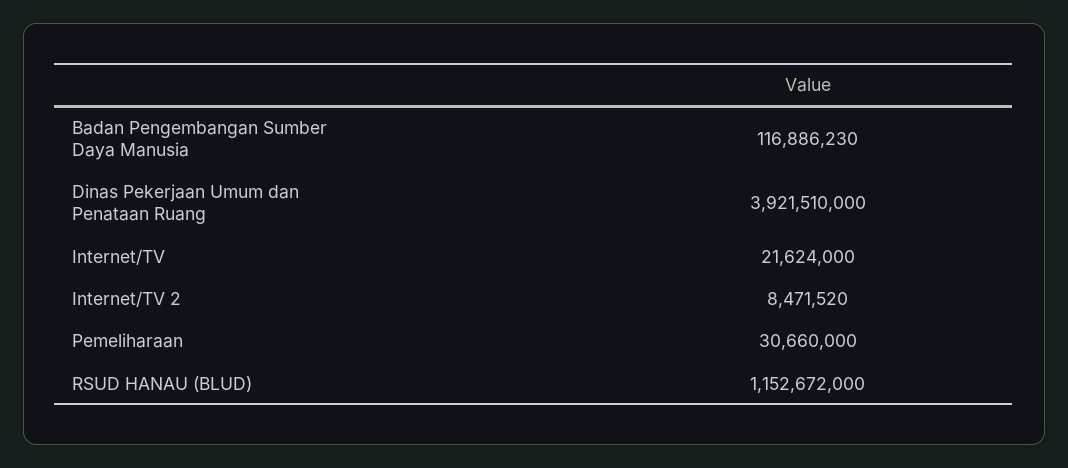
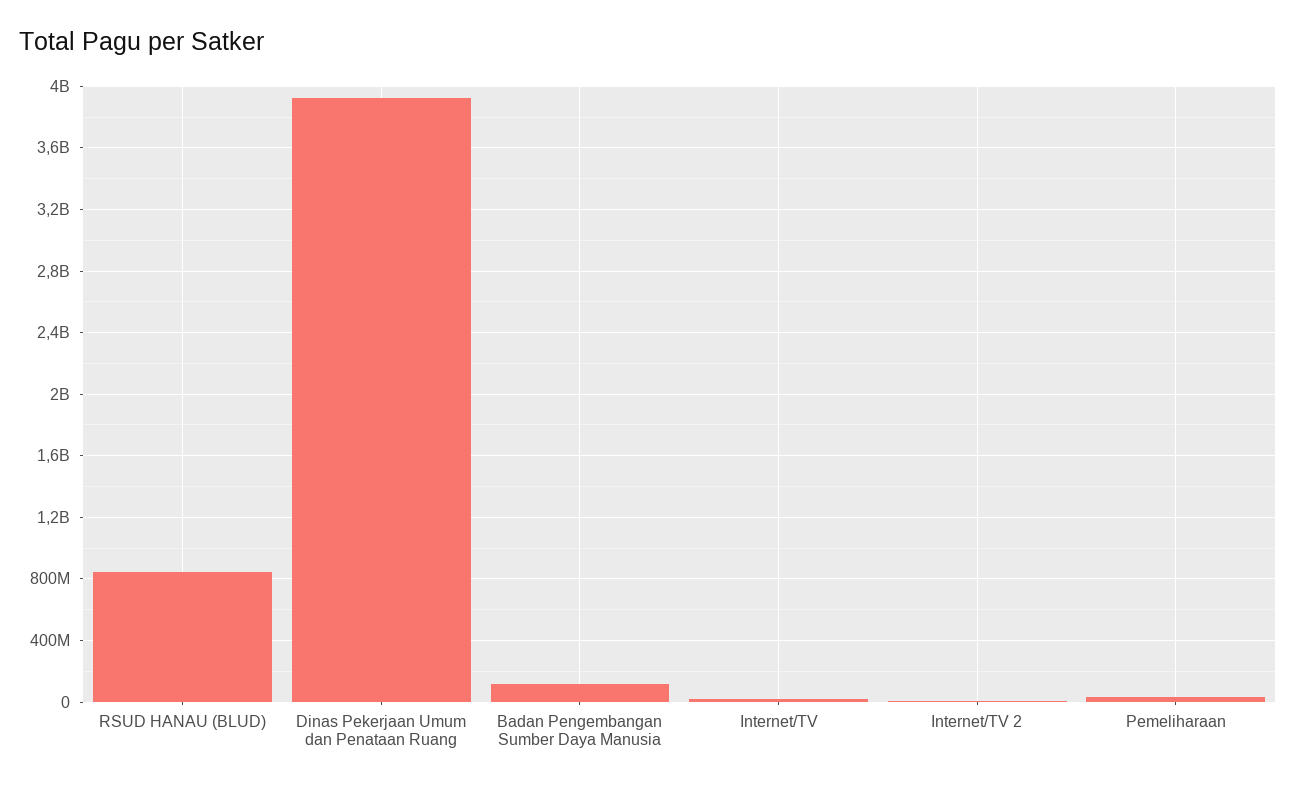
RSUD HANAU (BLUD): 1152672000 -> 850000000

